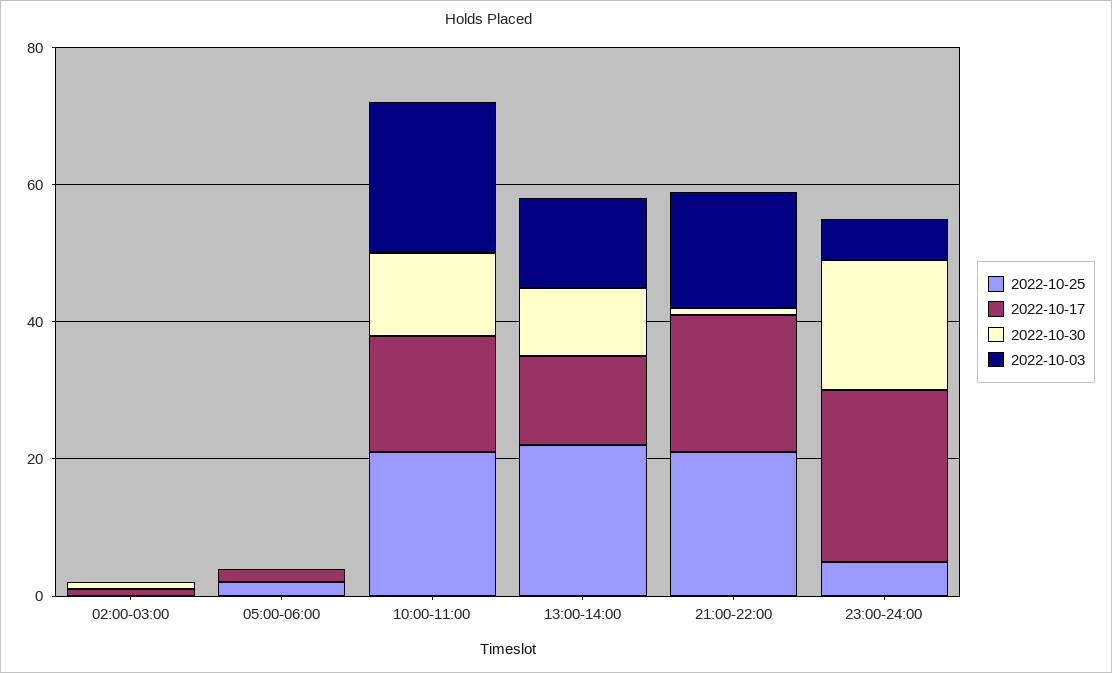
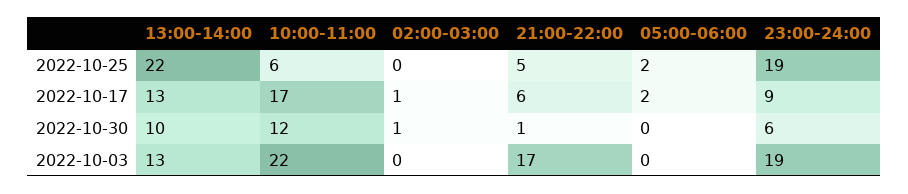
2022-10-25, 10:00-11:00: 20 -> 6
2022-10-25, 21:00-22:00: 20 -> 5
2022-10-17, 21:00-22:00: 20 -> 6
2022-10-25, 23:00-24:00: 5 -> 19
2022-10-17, 23:00-24:00: 25 -> 9
2022-10-30, 23:00-24:00: 20 -> 6
2022-10-03, 23:00-24:00: 5 -> 19

